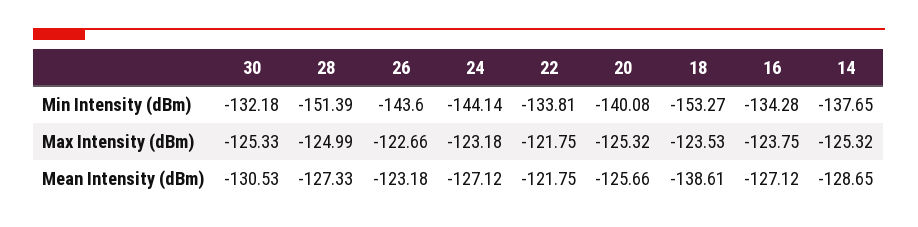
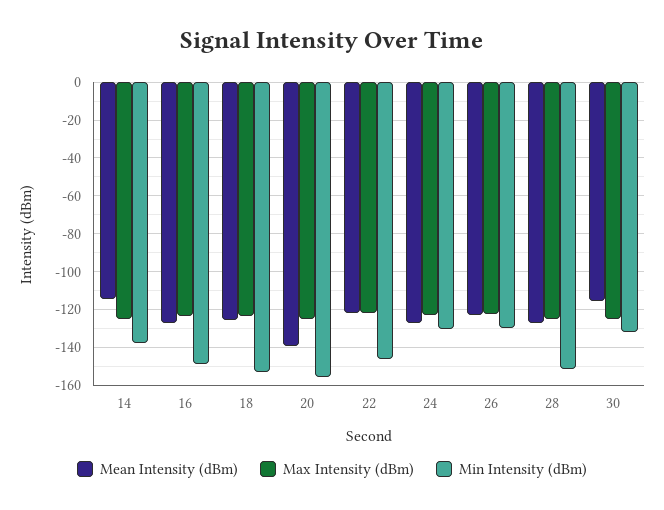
Min Intensity (dBm), 26: -143.6 -> -130
Min Intensity (dBm), 24: -144.14 -> -130
Min Intensity (dBm), 22: -133.81 -> -145
Min Intensity (dBm), 20: -140.08 -> -155
Min Intensity (dBm), 16: -134.28 -> -150
Mean Intensity (dBm), 30: -130.53 -> -115
Mean Intensity (dBm), 20: -125.66 -> -140
Mean Intensity (dBm), 18: -138.61 -> -125
Mean Intensity (dBm), 14: -128.65 -> -115

